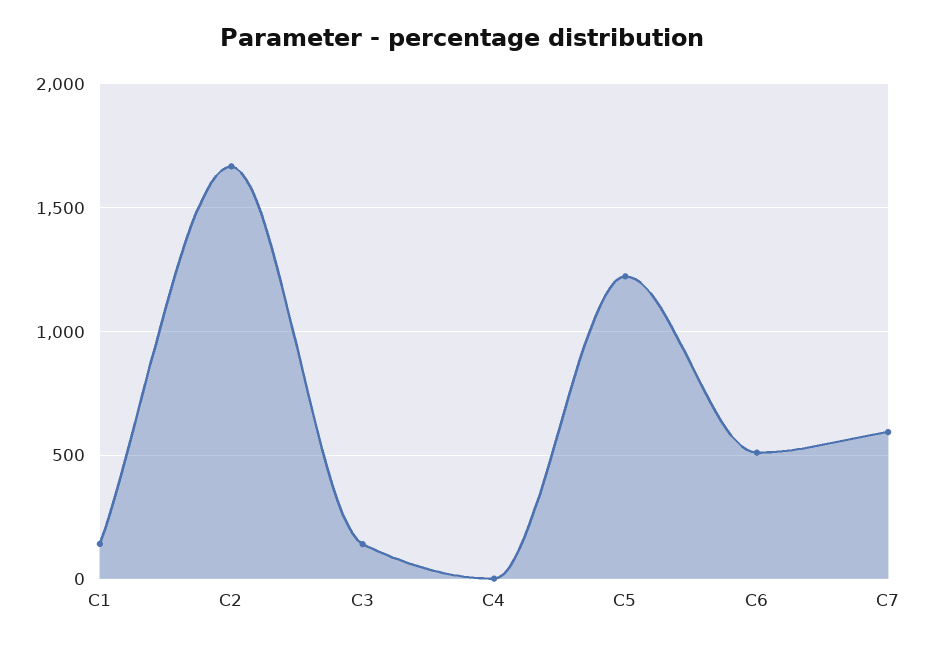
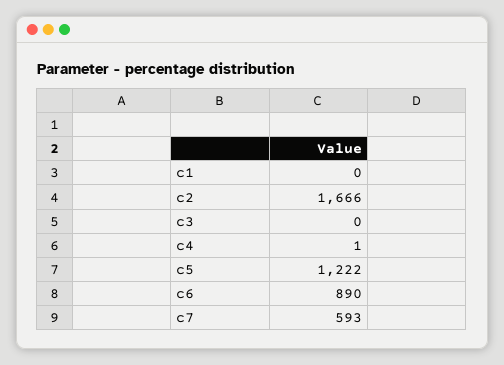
C1: 150 -> 0
C3: 150 -> 0
C6: 500 -> 890

